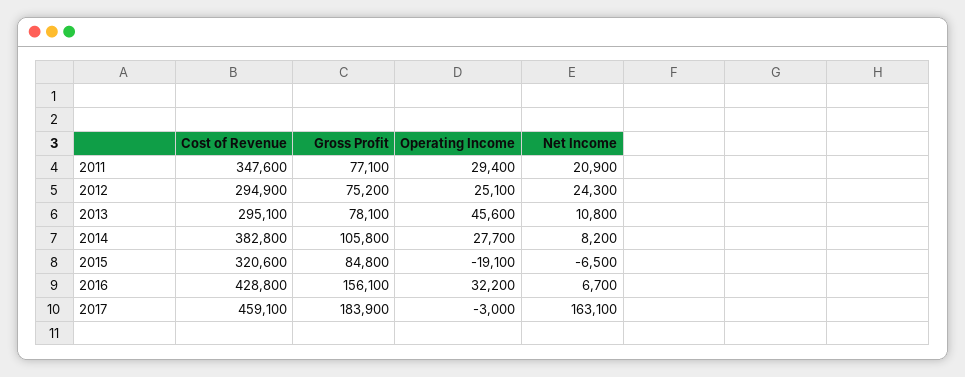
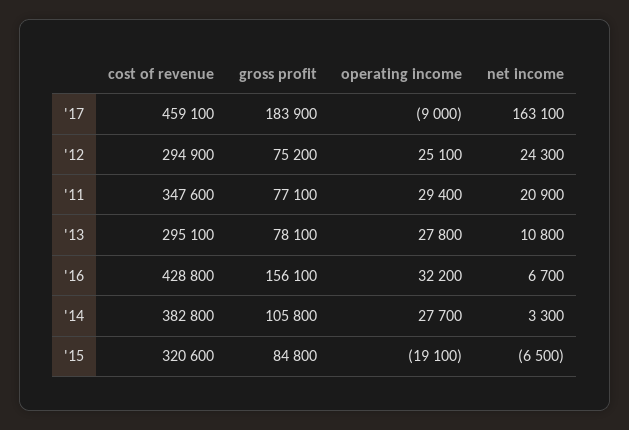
Operating Income, 2013: 45600 -> 27800
Net Income, 2014: 8200 -> 3300
Operating Income, 2017: -3000 -> -9000

